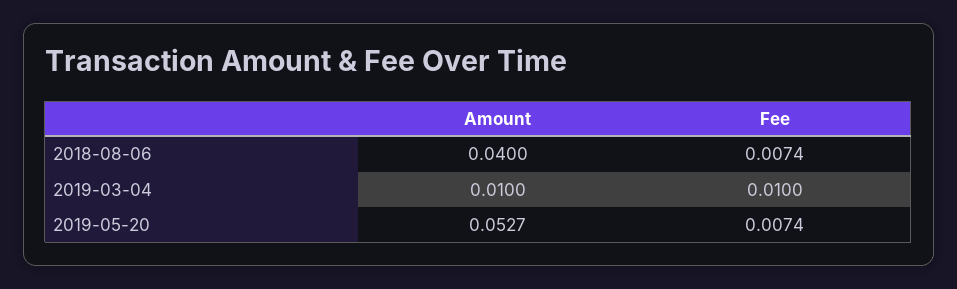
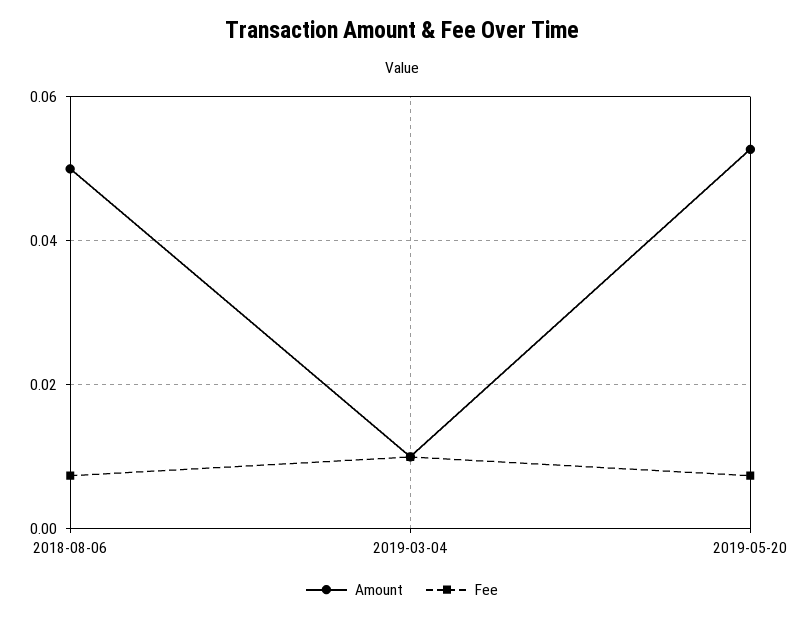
Amount, 2018-08-06: 0.04 -> 0.05

